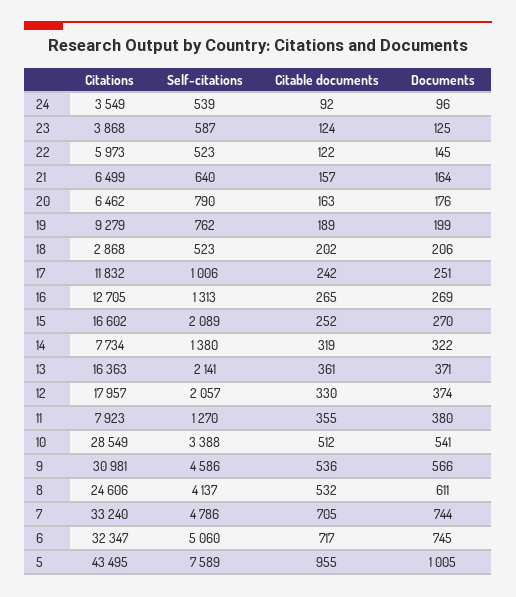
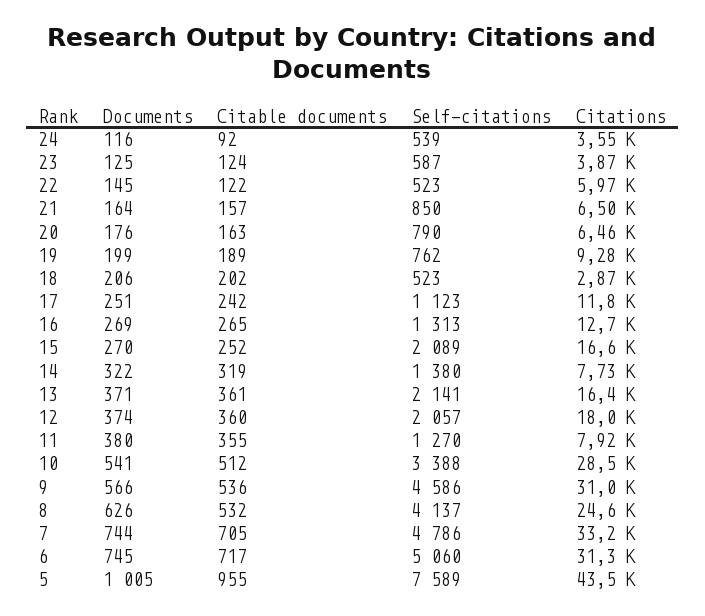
Documents, 24: 96 -> 116
Self-citations, 21: 640 -> 850
Self-citations, 17: 1006 -> 1123
Citable documents, 12: 330 -> 360
Documents, 8: 611 -> 626
Citations, 6: 32347 -> 31300

